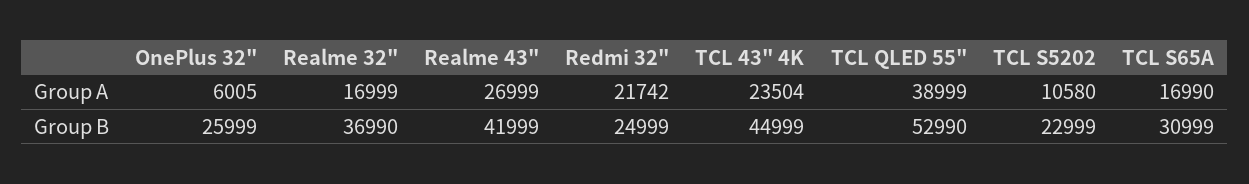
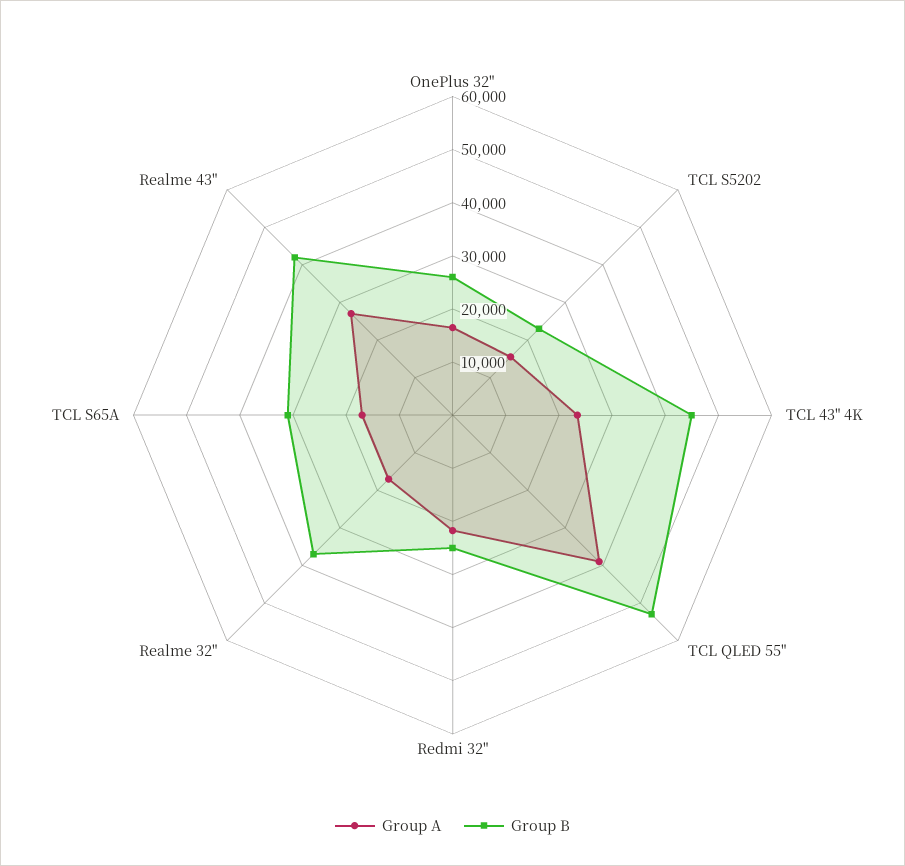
Group A, OnePlus 32": 6005 -> 16000
Group A, TCL S5202: 10580 -> 16000

